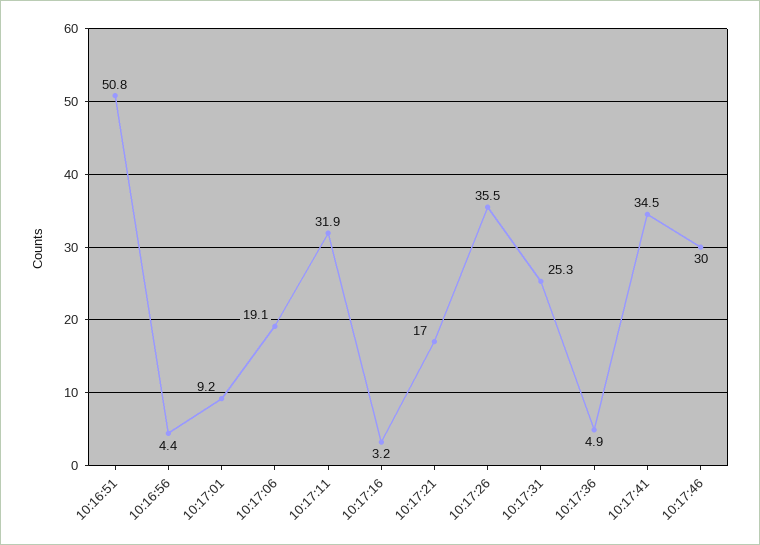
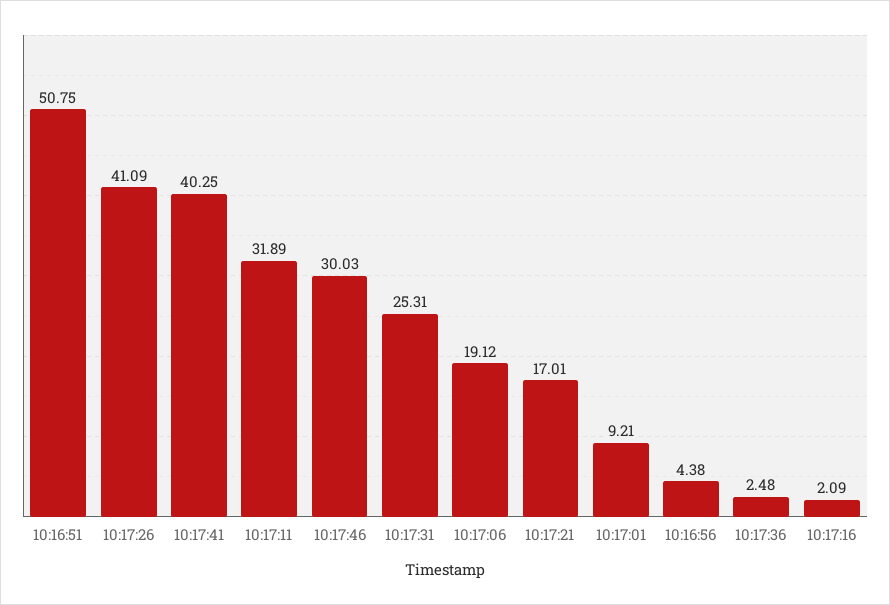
10:17:16: 3.2 -> 2.09
10:17:26: 35.5 -> 41.09
10:17:36: 4.9 -> 2.48
10:17:41: 34.5 -> 40.25

